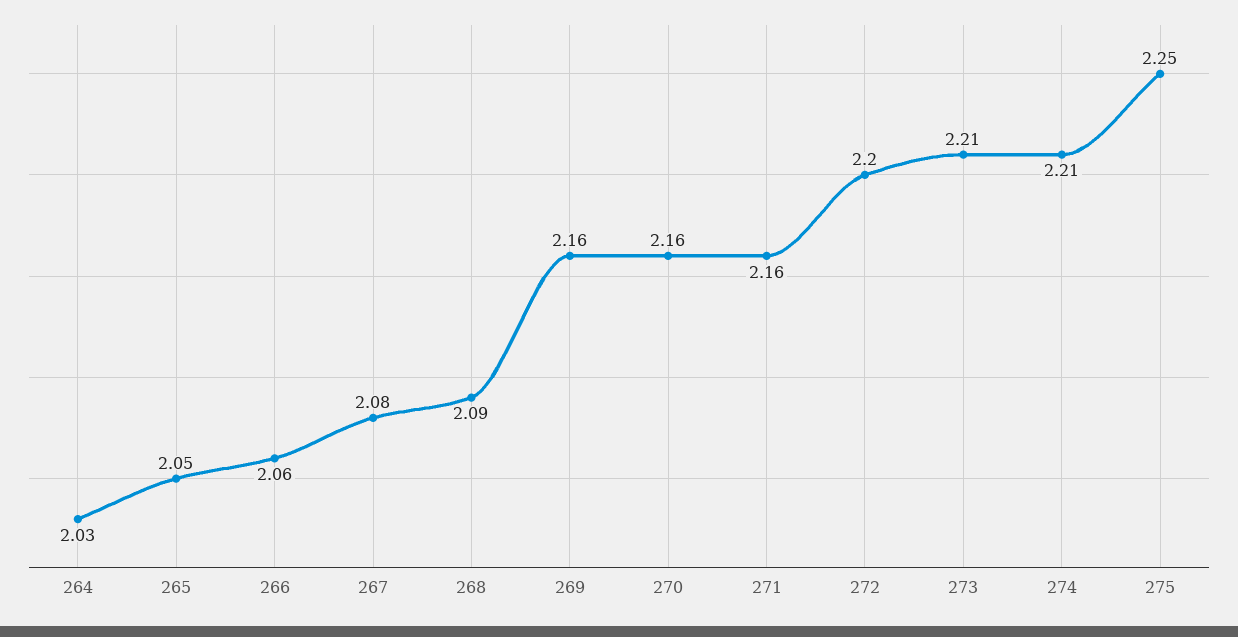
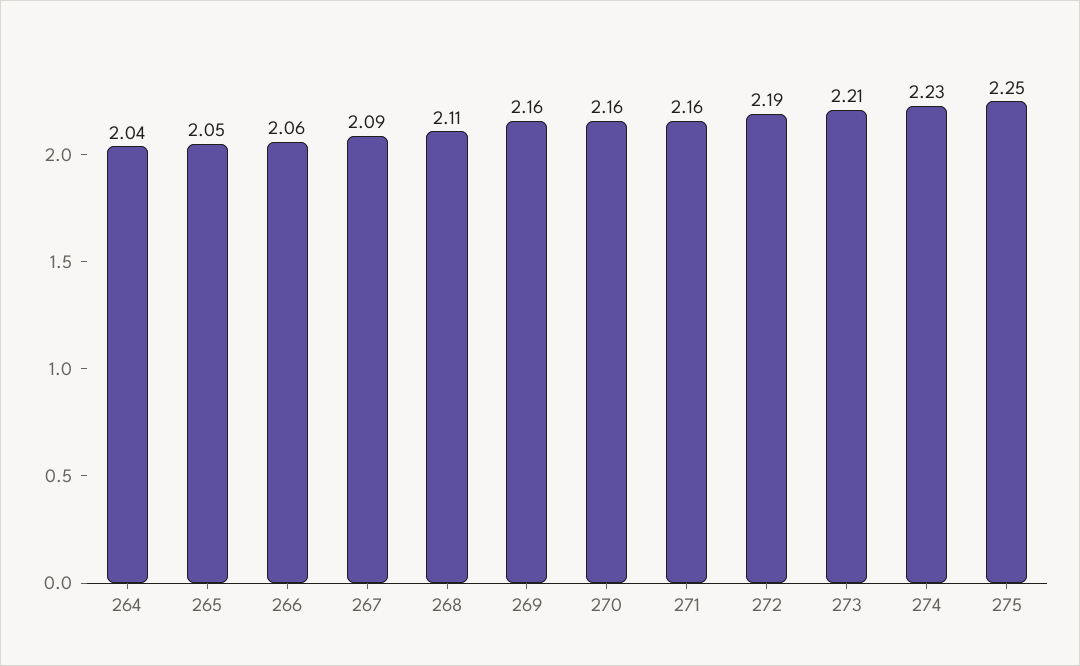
264: 2.03 -> 2.04
267: 2.08 -> 2.09
268: 2.09 -> 2.11
272: 2.2 -> 2.19
274: 2.21 -> 2.23

